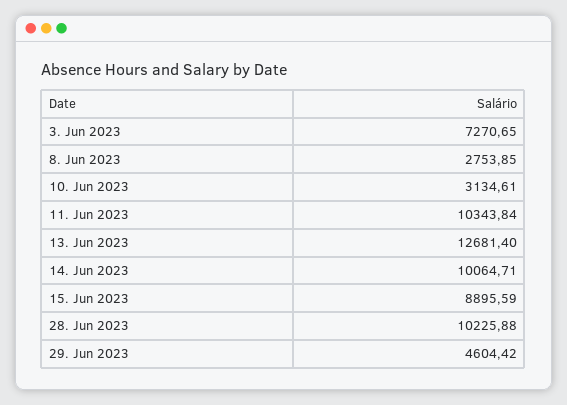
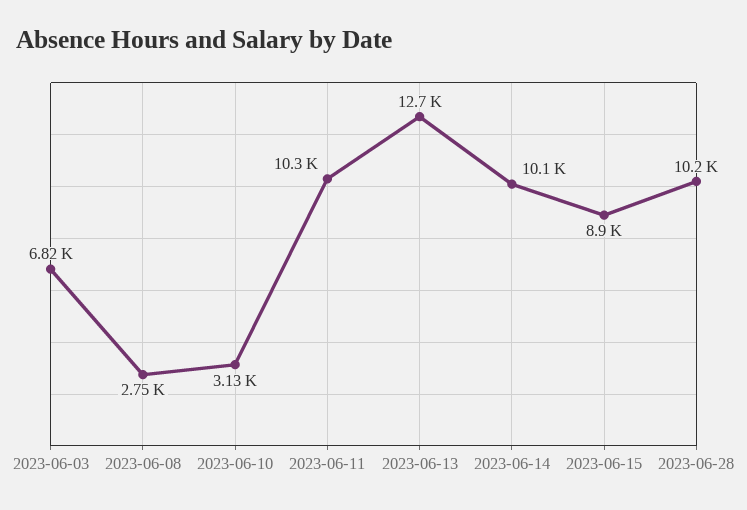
3. Jun 2023: 7270.65 -> 6820
29. Jun 2023: 4604.42 -> none

